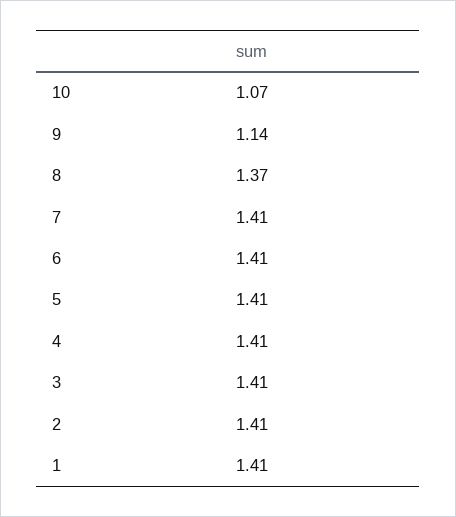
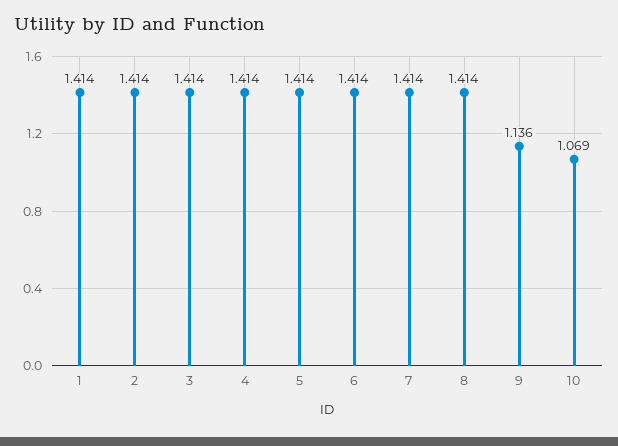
8: 1.37 -> 1.414

